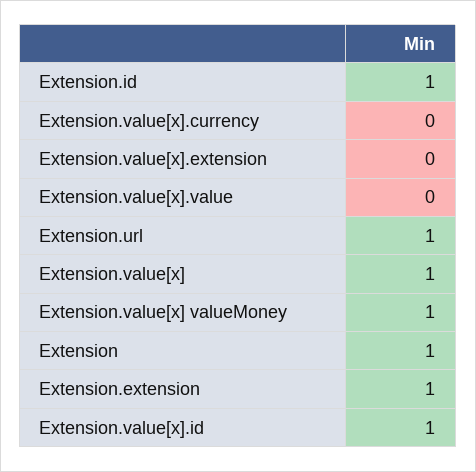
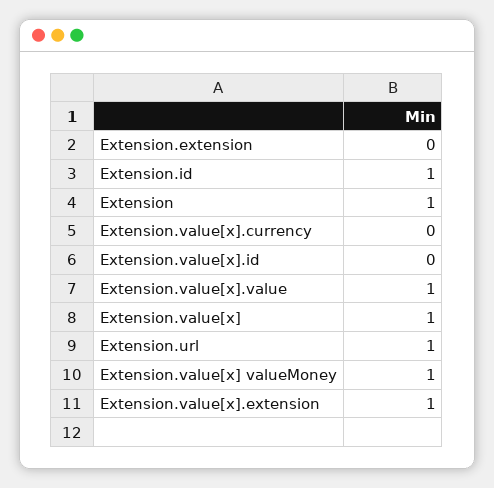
Extension.value[x].extension: 0 -> 1
Extension.value[x].value: 0 -> 1
Extension.extension: 1 -> 0
Extension.value[x].id: 1 -> 0

